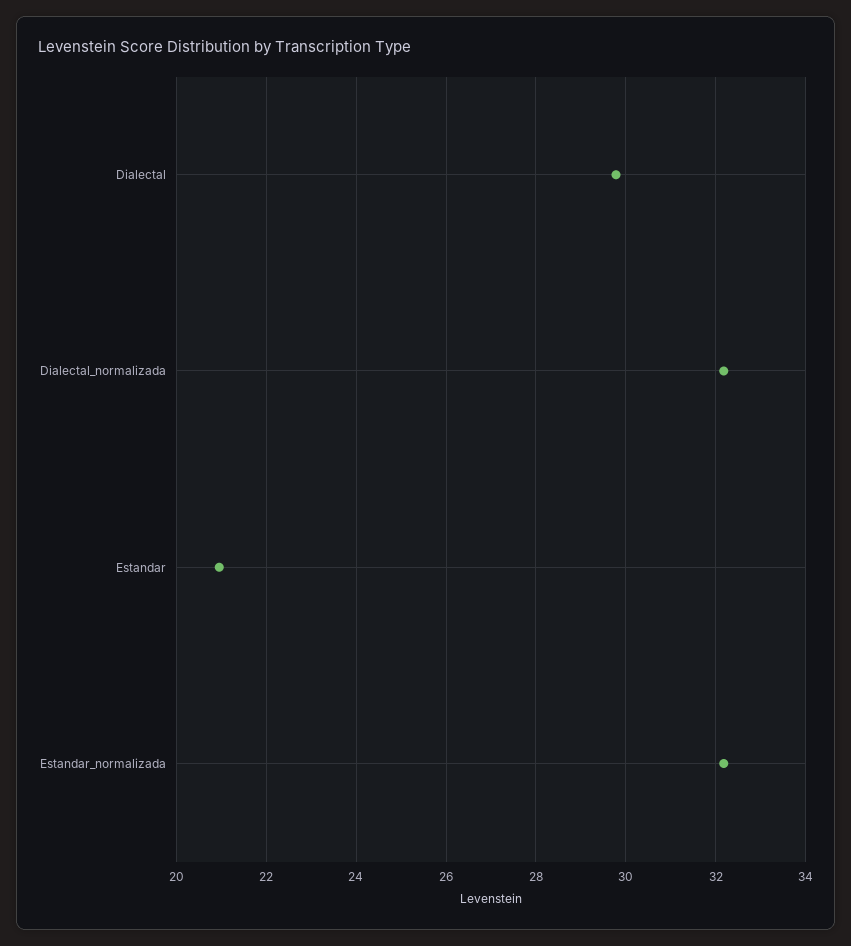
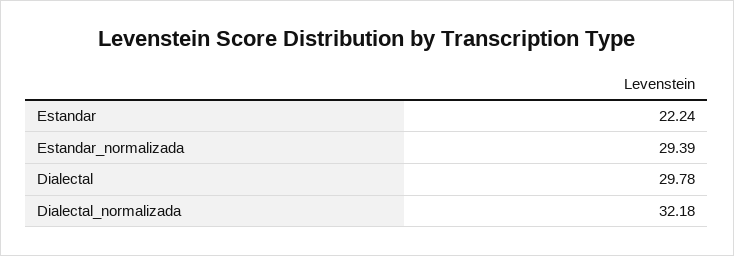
Estandar: 21 -> 22.24
Estandar_normalizada: 32.2 -> 29.39

